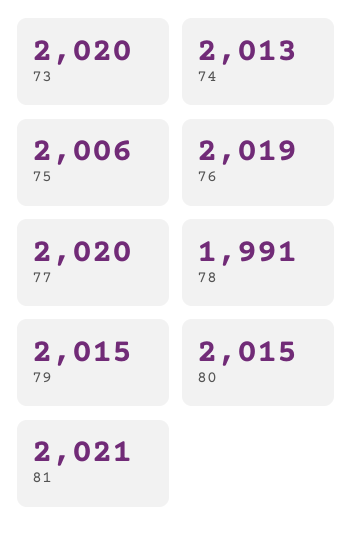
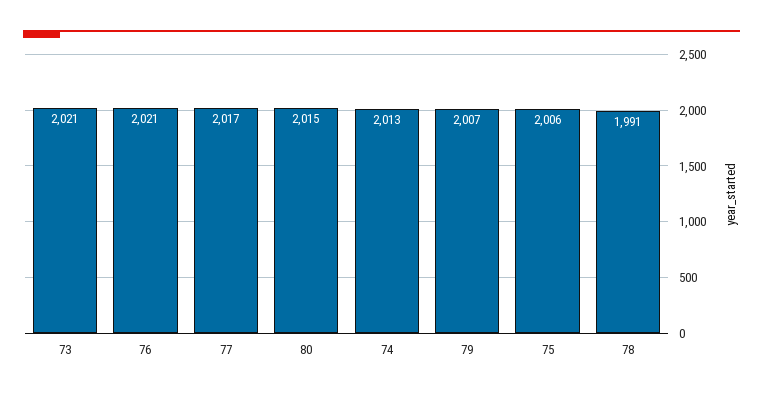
73: 2020 -> 2021
76: 2019 -> 2021
77: 2020 -> 2017
79: 2015 -> 2007
81: 2021 -> none

